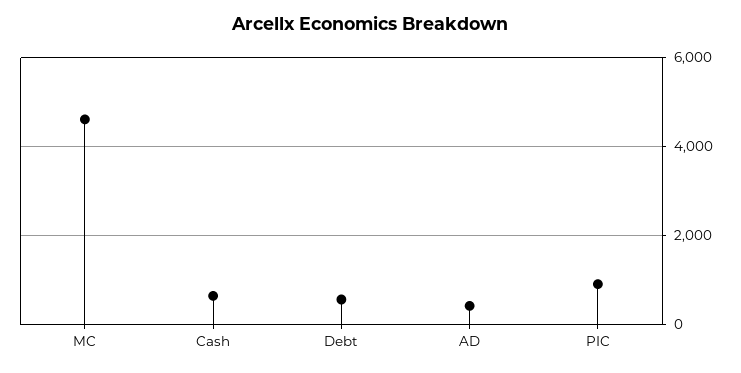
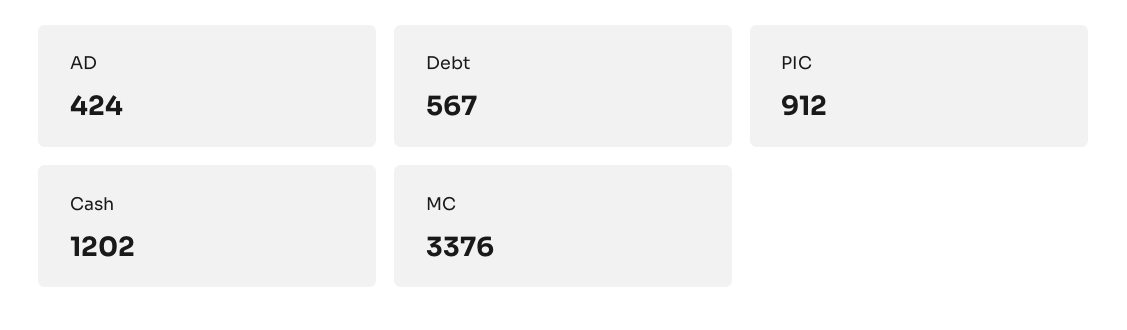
MC: 4600 -> 3376
Cash: 600 -> 1202

